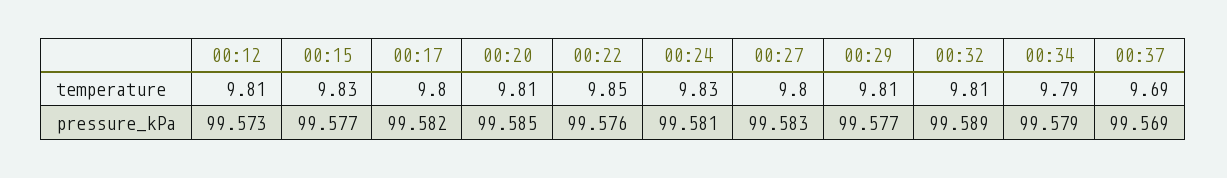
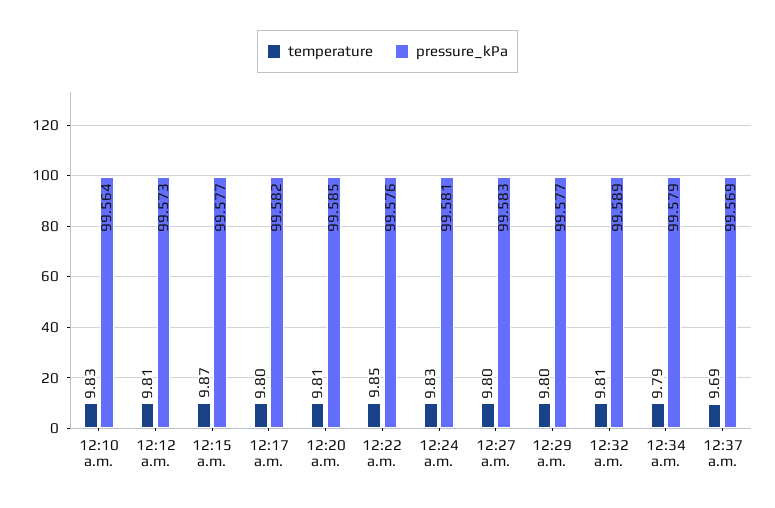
temperature, 00:15: 9.83 -> 9.87
temperature, 00:29: 9.81 -> 9.8
temperature, 12:10 a.m.: none -> 9.83
pressure_kPa, 12:10 a.m.: none -> 99.564

